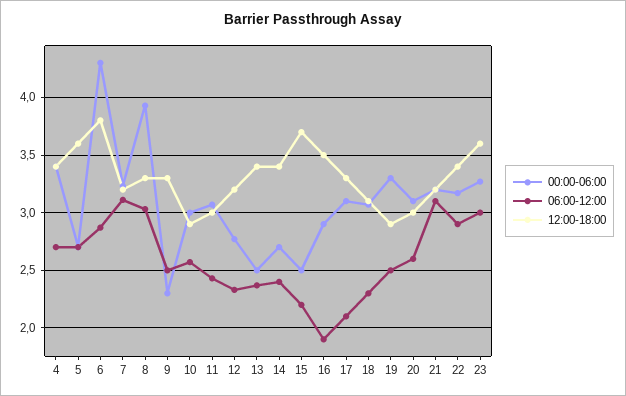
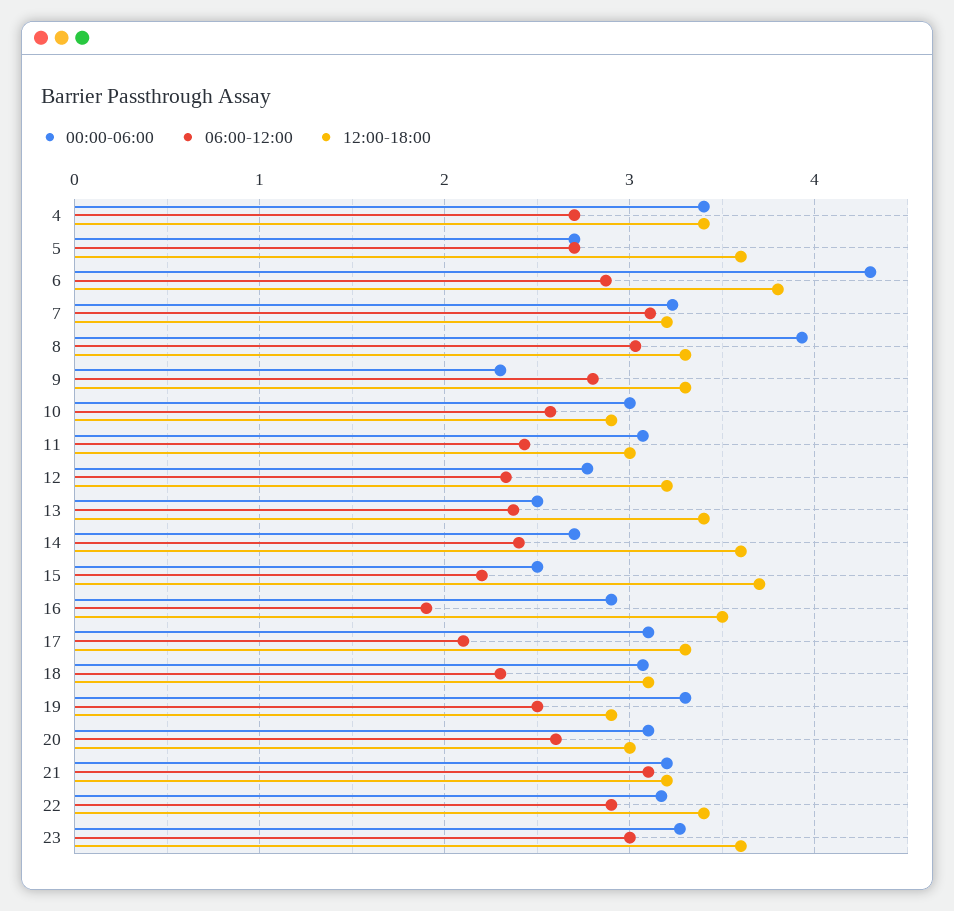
06:00-12:00, 9: 2.5 -> 2.8
12:00-18:00, 14: 3.4 -> 3.6

